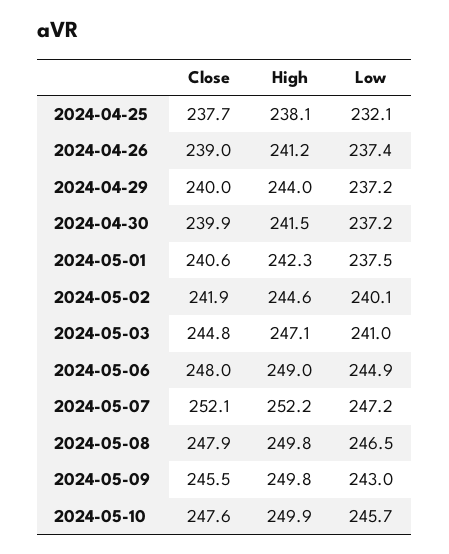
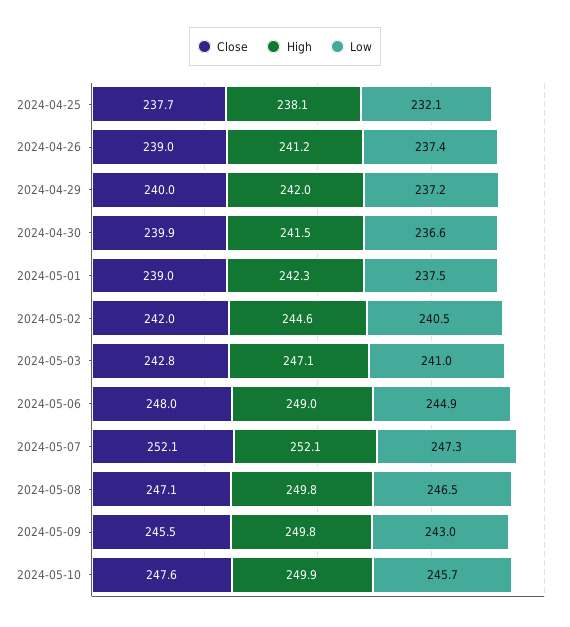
High, 2024-04-29: 244 -> 242
Low, 2024-04-30: 237.2 -> 236.6
Close, 2024-05-01: 240.6 -> 239
Close, 2024-05-02: 241.9 -> 242
Low, 2024-05-02: 240.1 -> 240.5
Close, 2024-05-03: 244.8 -> 242.8
High, 2024-05-07: 252.2 -> 252.1
Low, 2024-05-07: 247.2 -> 247.3
Close, 2024-05-08: 247.9 -> 247.1

